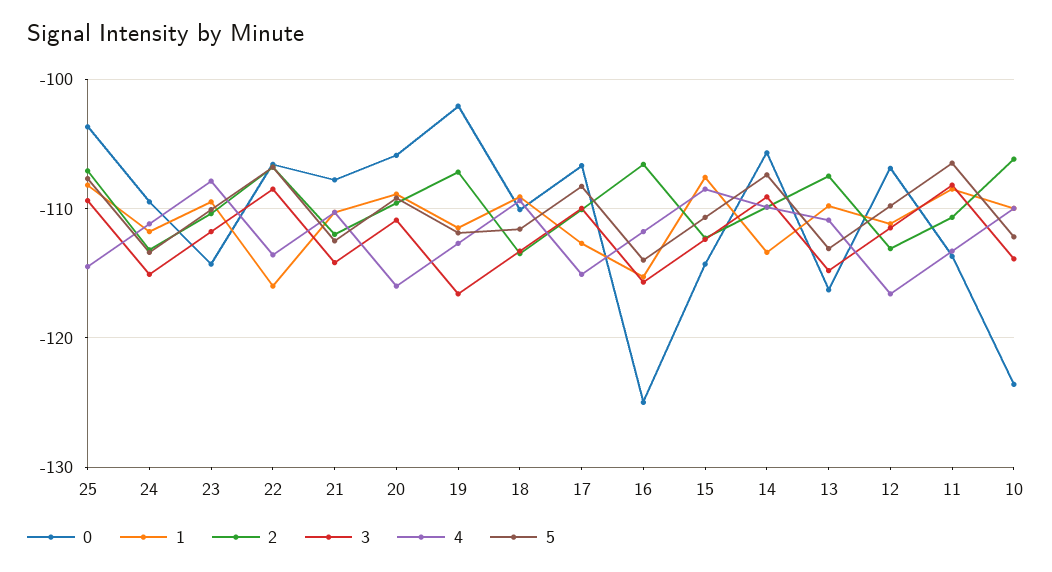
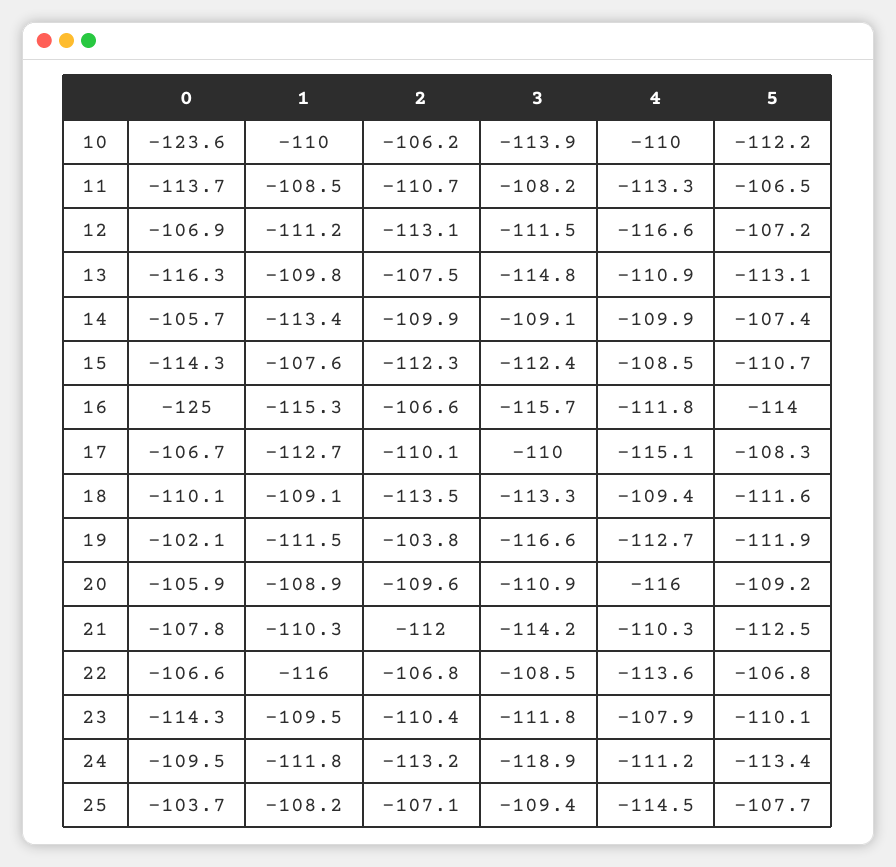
3, 24: -115 -> -118.9
2, 19: -107 -> -103.8
5, 12: -110 -> -107.2

